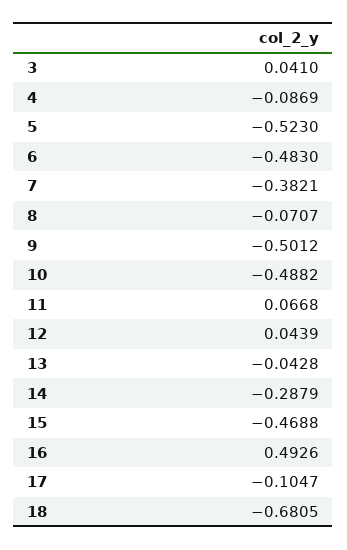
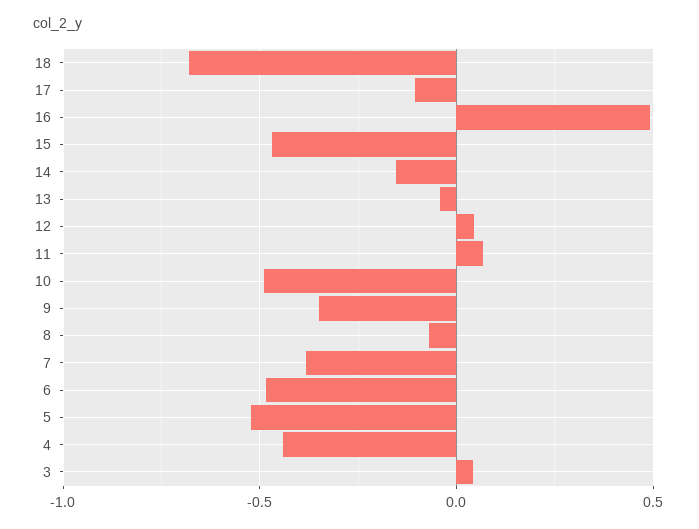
4: -0.0869 -> -0.45
9: -0.5012 -> -0.35
14: -0.2879 -> -0.15

